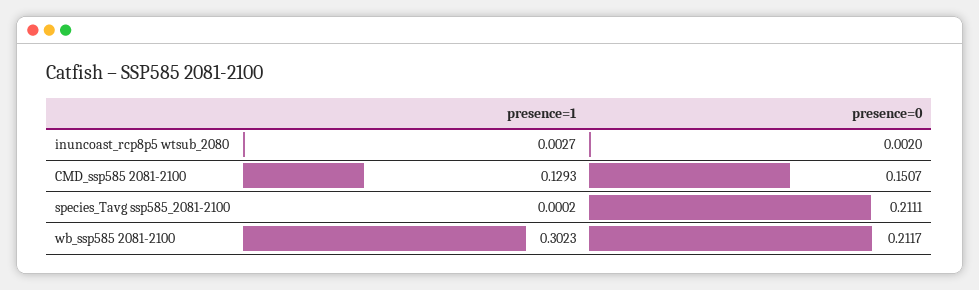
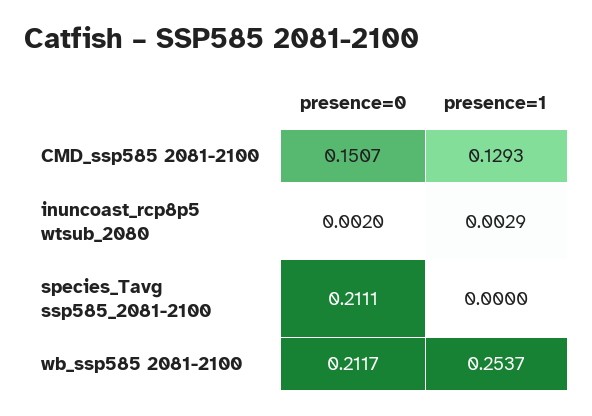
presence=1, inuncoast_rcp8p5 wtsub_2080: 0.0027 -> 0.0029
presence=1, species_Tavg ssp585_2081-2100: 0.0002 -> 0
presence=1, wb_ssp585 2081-2100: 0.3023 -> 0.2537

